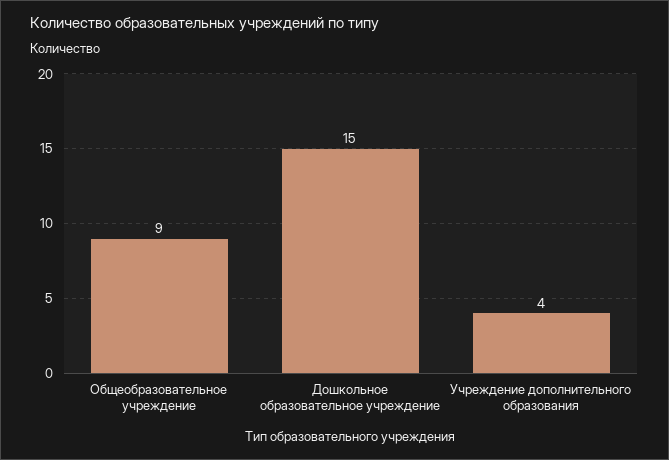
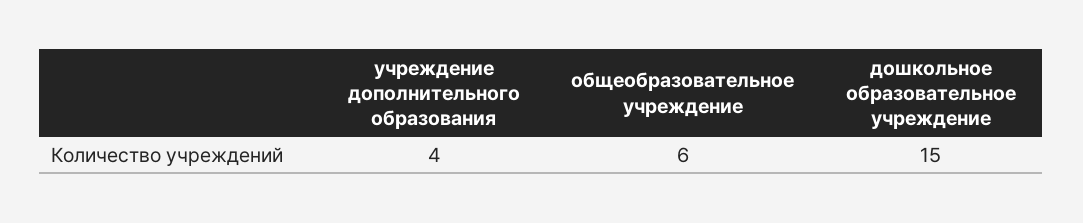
Общеобразовательное учреждение: 9 -> 6

